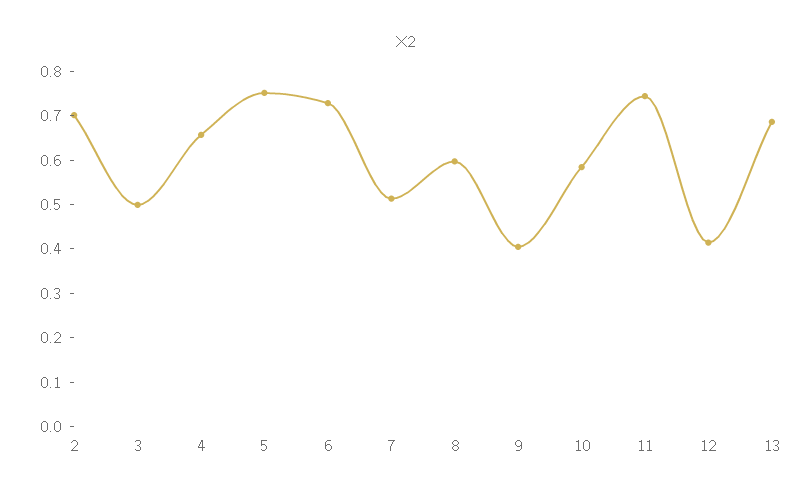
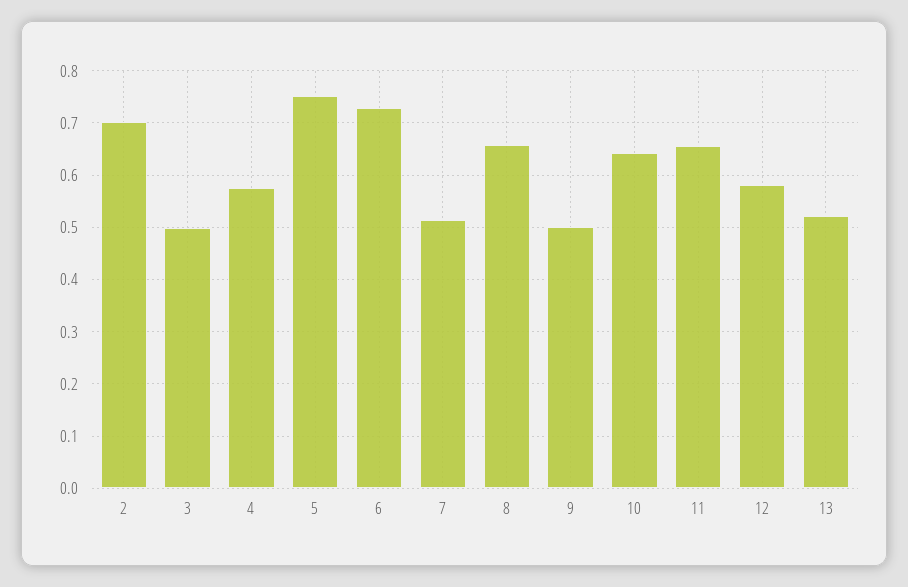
4: 0.66 -> 0.58
8: 0.6 -> 0.66
9: 0.4 -> 0.5
10: 0.58 -> 0.64
11: 0.74 -> 0.66
12: 0.42 -> 0.58
13: 0.68 -> 0.52

